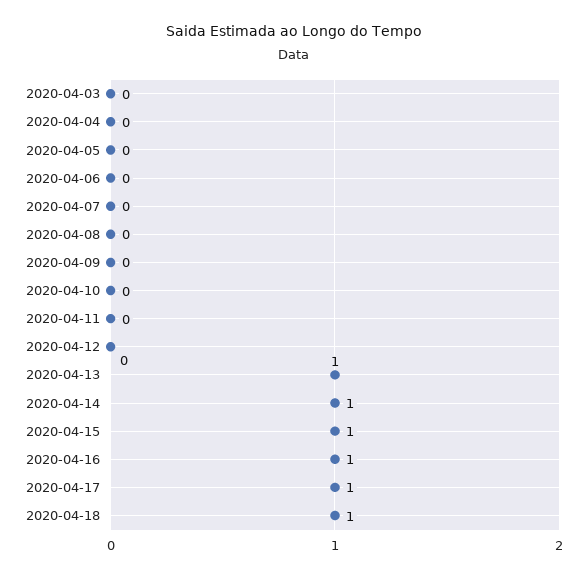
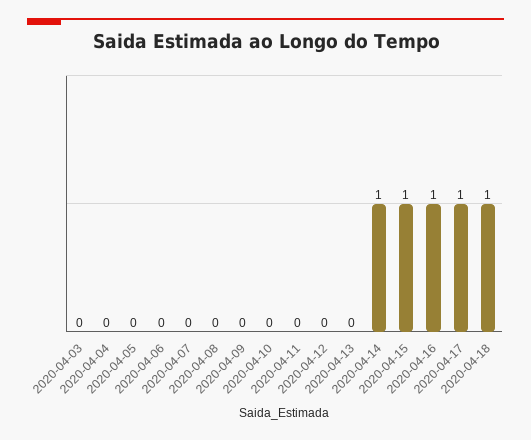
2020-04-13: 1 -> 0

